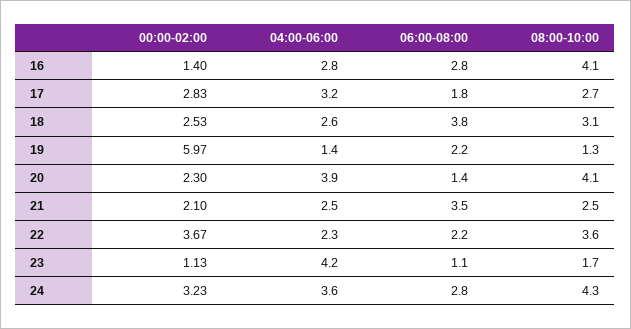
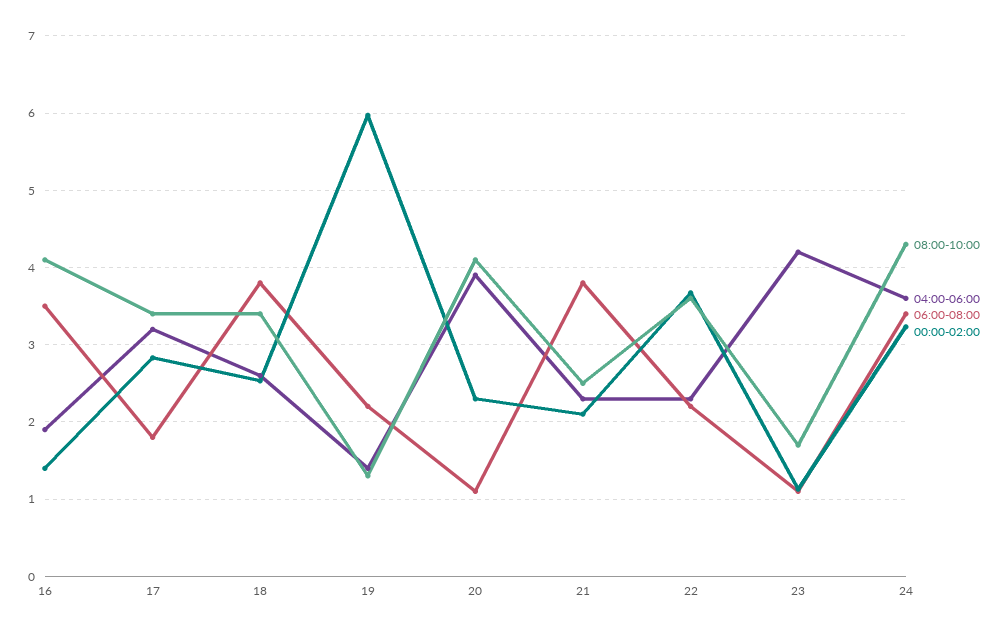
04:00-06:00, 16: 2.8 -> 1.9
06:00-08:00, 16: 2.8 -> 3.5
08:00-10:00, 17: 2.7 -> 3.4
08:00-10:00, 18: 3.1 -> 3.4
06:00-08:00, 20: 1.4 -> 1.1
04:00-06:00, 21: 2.5 -> 2.3
06:00-08:00, 21: 3.5 -> 3.8
06:00-08:00, 24: 2.8 -> 3.4

